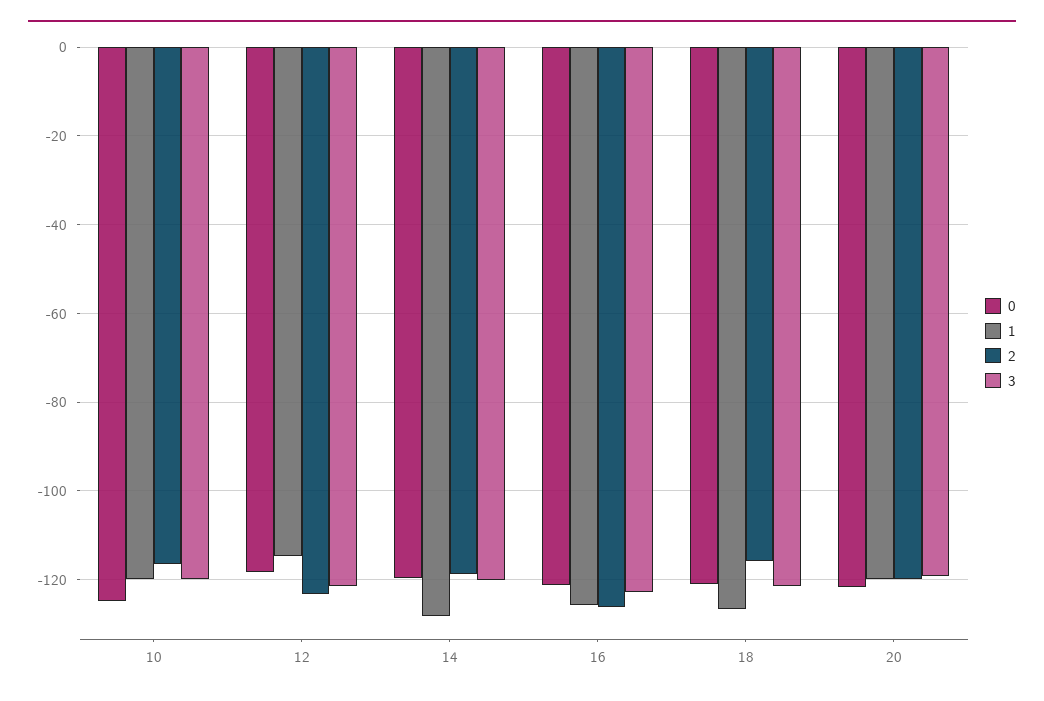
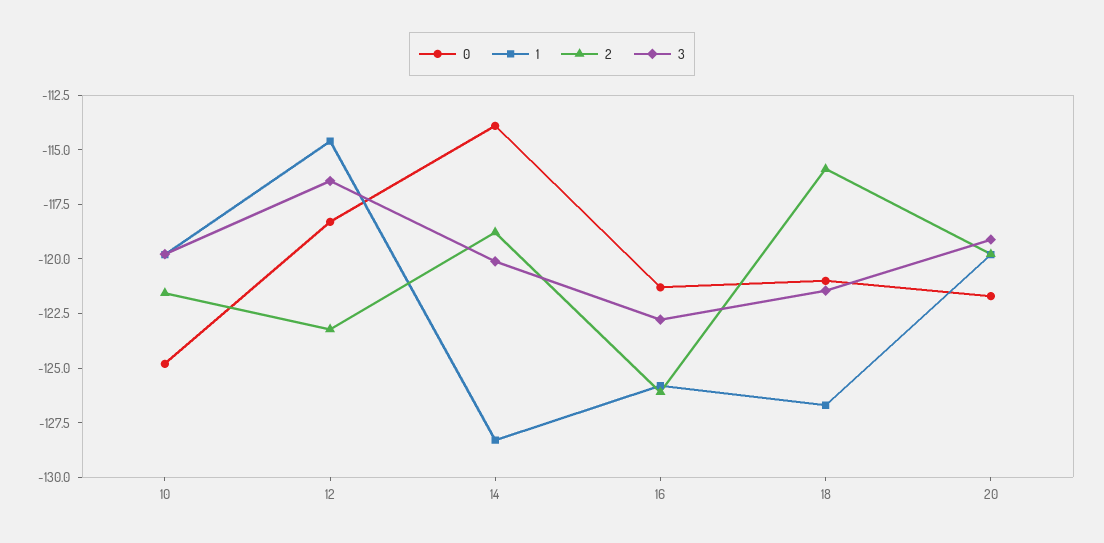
2, 10: -116 -> -121.5
3, 12: -122 -> -116.5
0, 14: -120 -> -114

